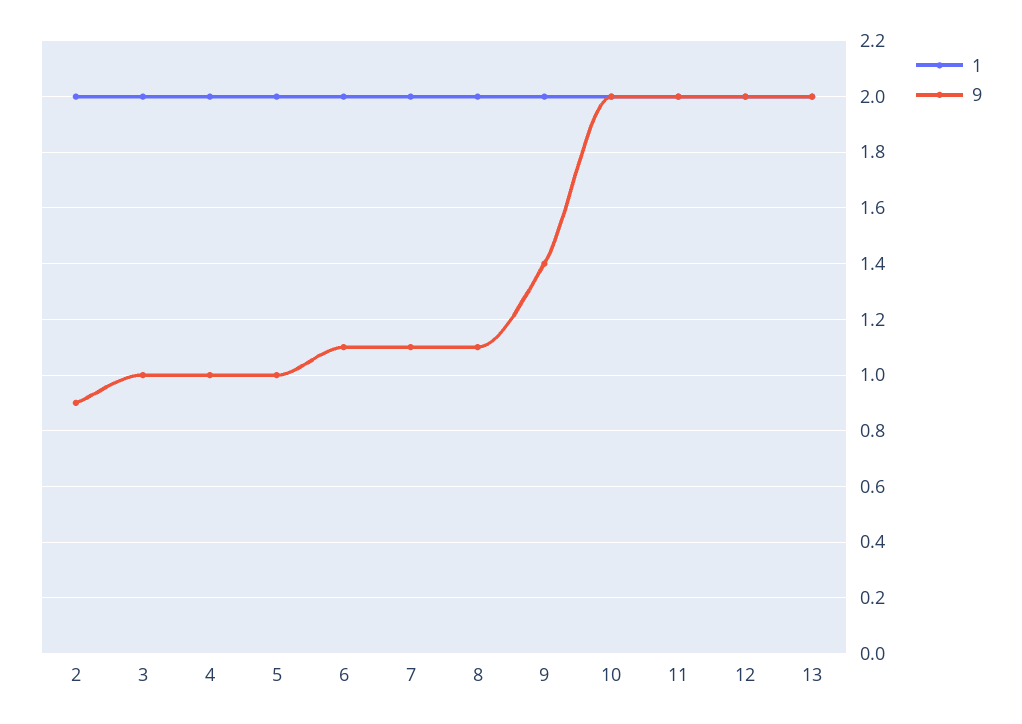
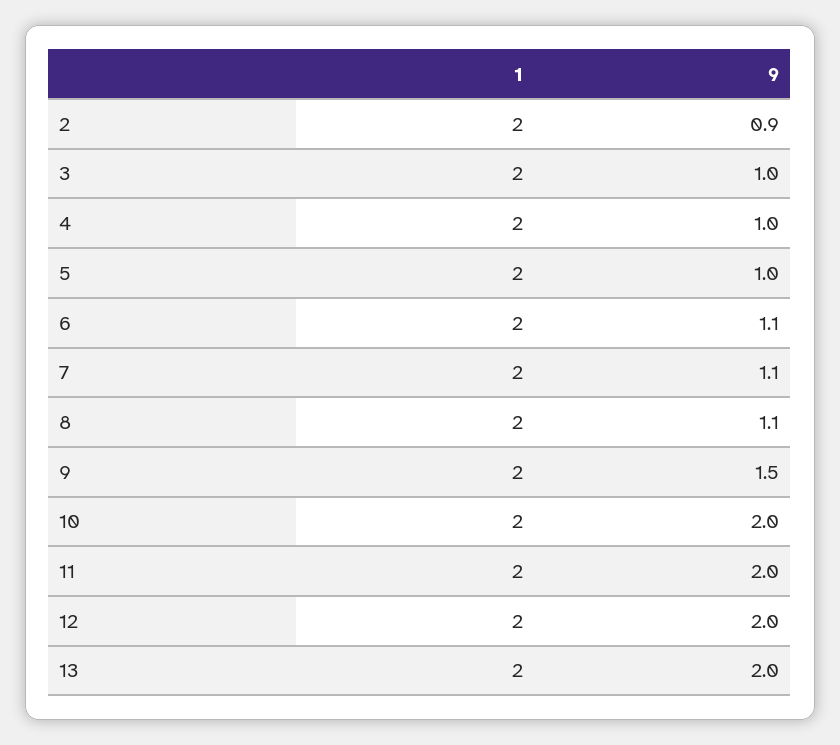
9, 9: 1.4 -> 1.5

